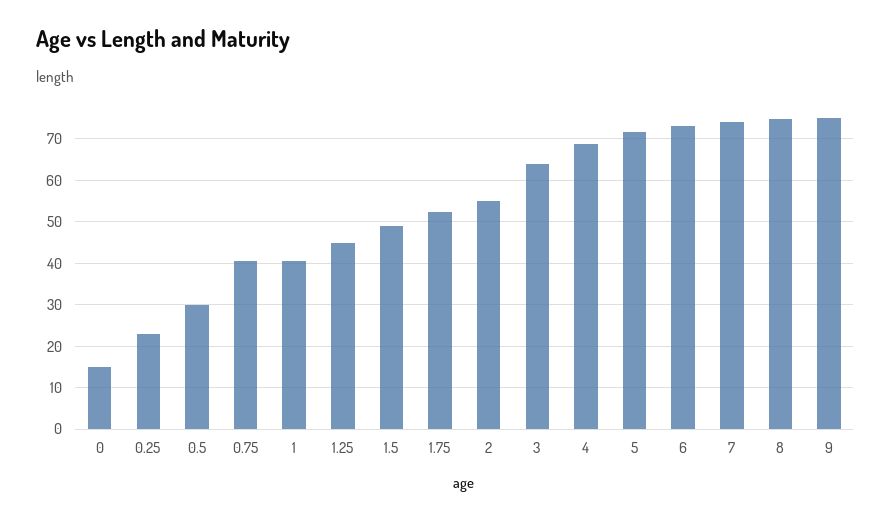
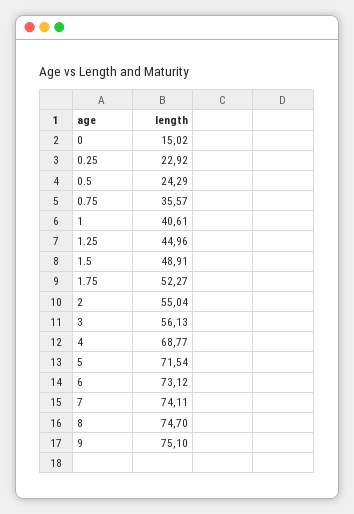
0.5: 30 -> 24.29
0.75: 40 -> 35.57
3: 64 -> 56.13

